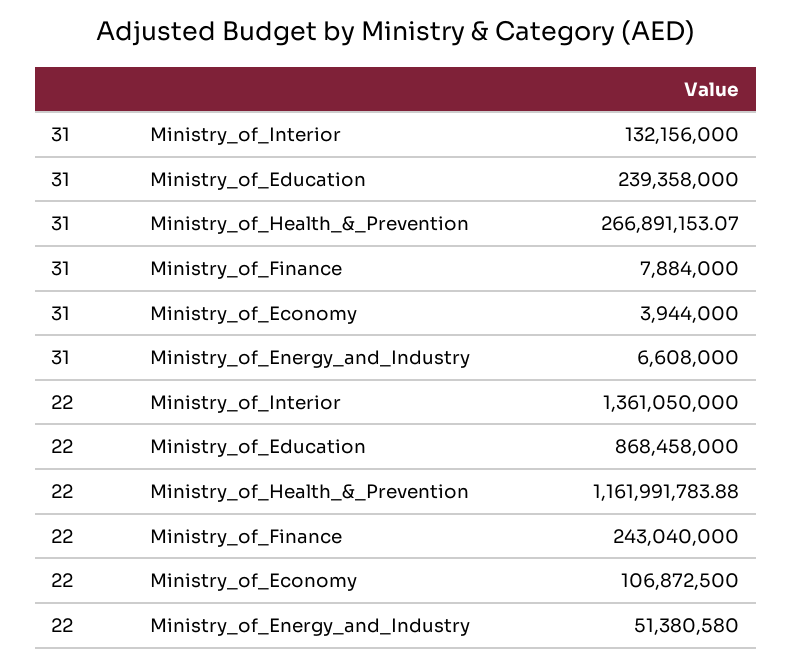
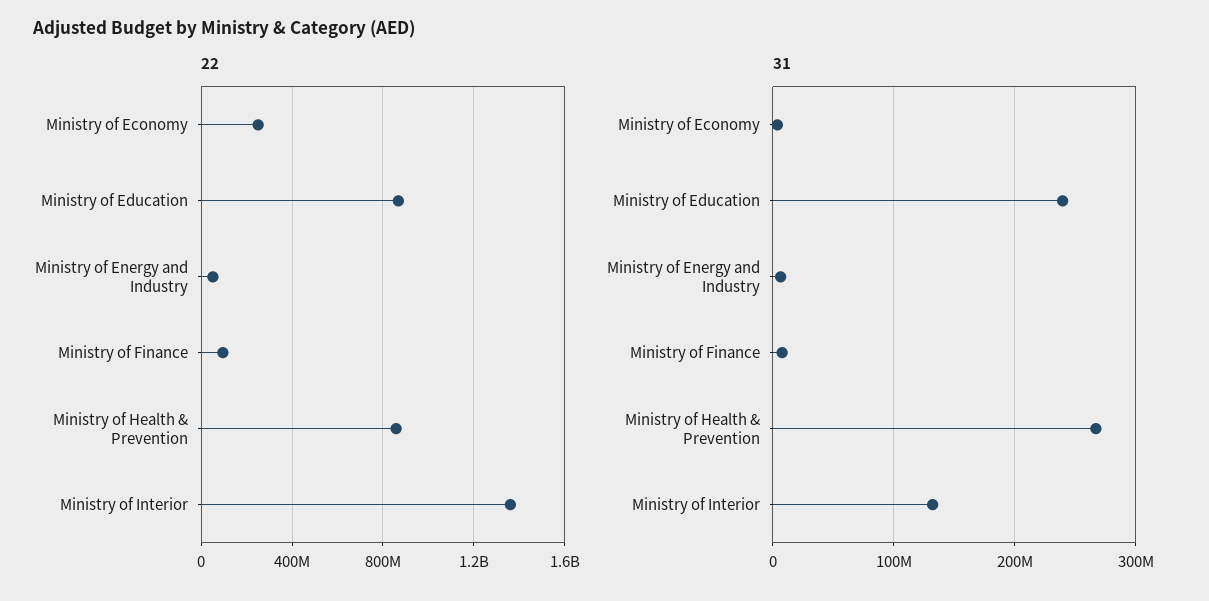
22, Ministry_of_Health_&_Prevention: 1161991783.88 -> 850000000
22, Ministry_of_Finance: 243040000 -> 100000000
22, Ministry_of_Economy: 106872500 -> 250000000

